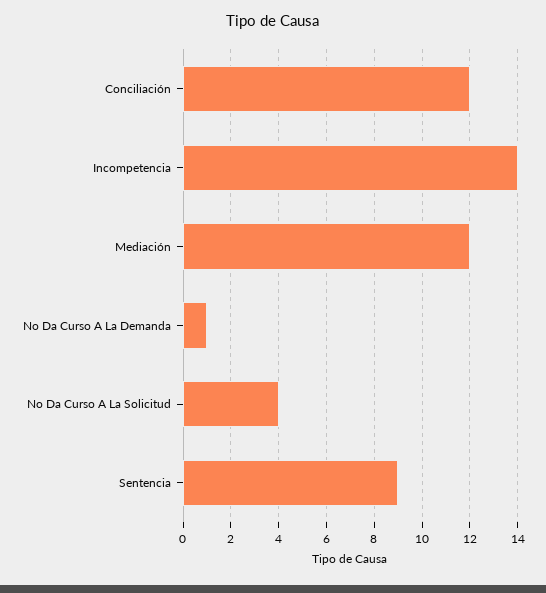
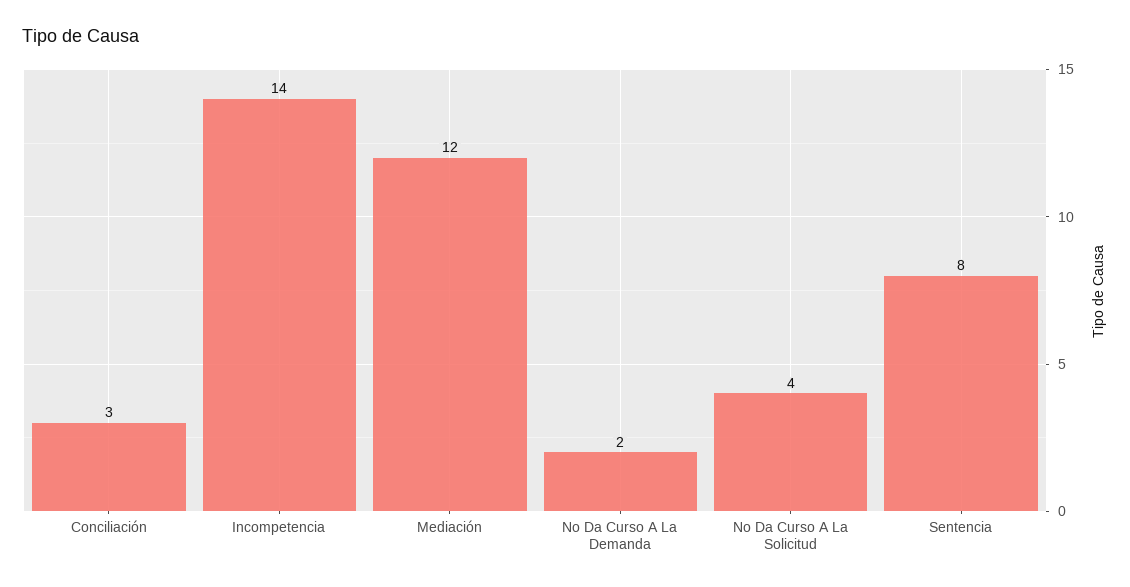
Conciliación: 12 -> 3
No Da Curso A La Demanda: 1 -> 2
Sentencia: 9 -> 8

